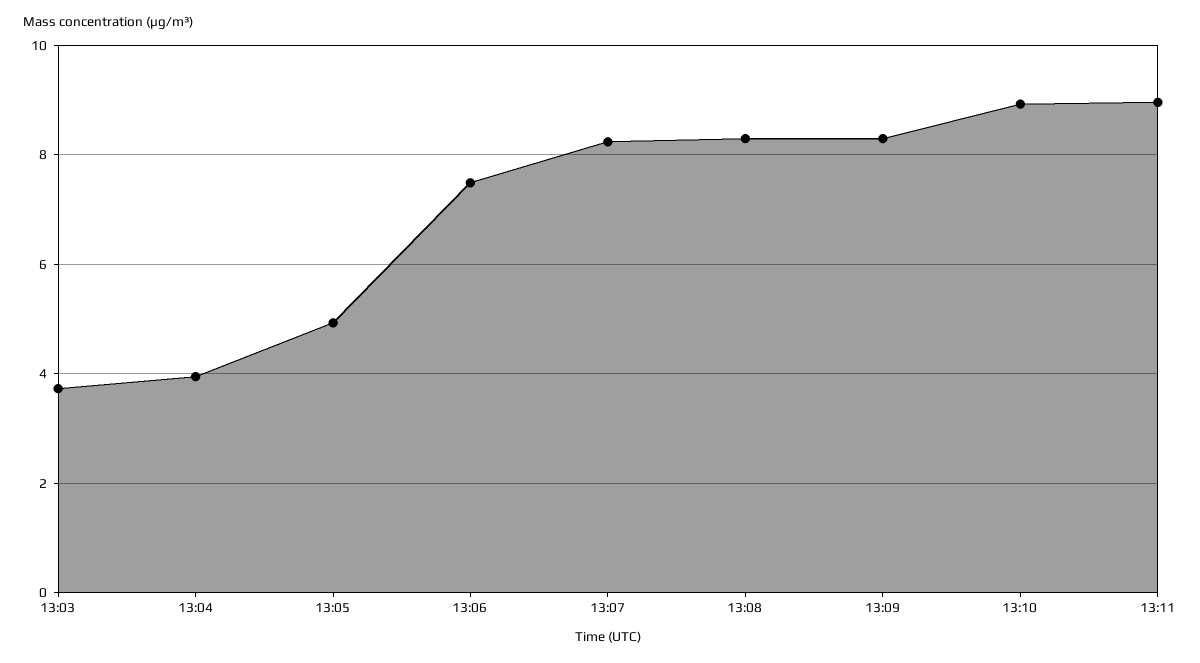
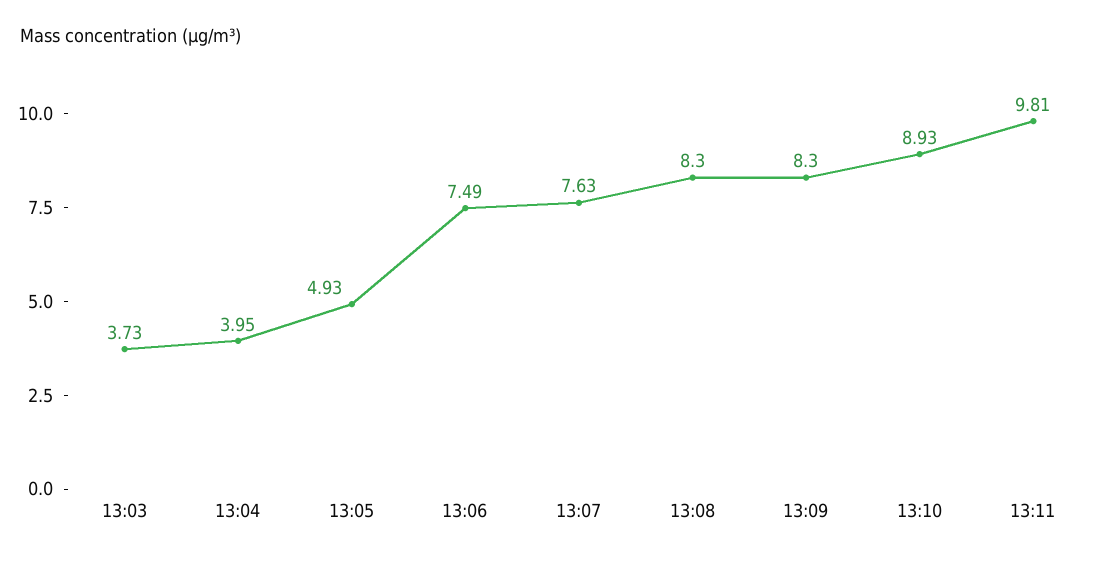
13:07: 8.2 -> 7.63
13:11: 9 -> 9.81

